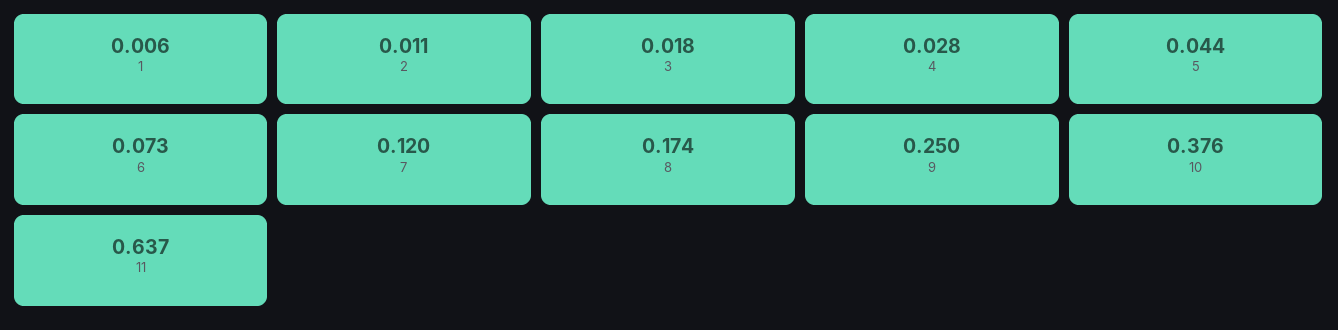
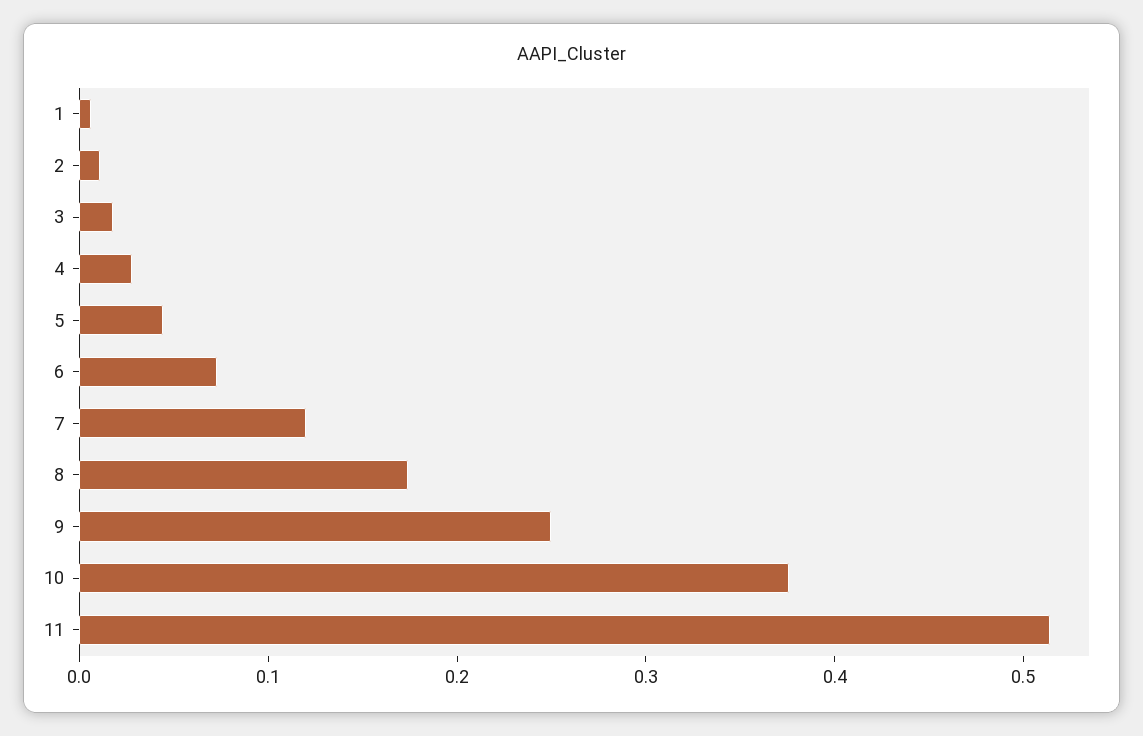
11: 0.637 -> 0.52

